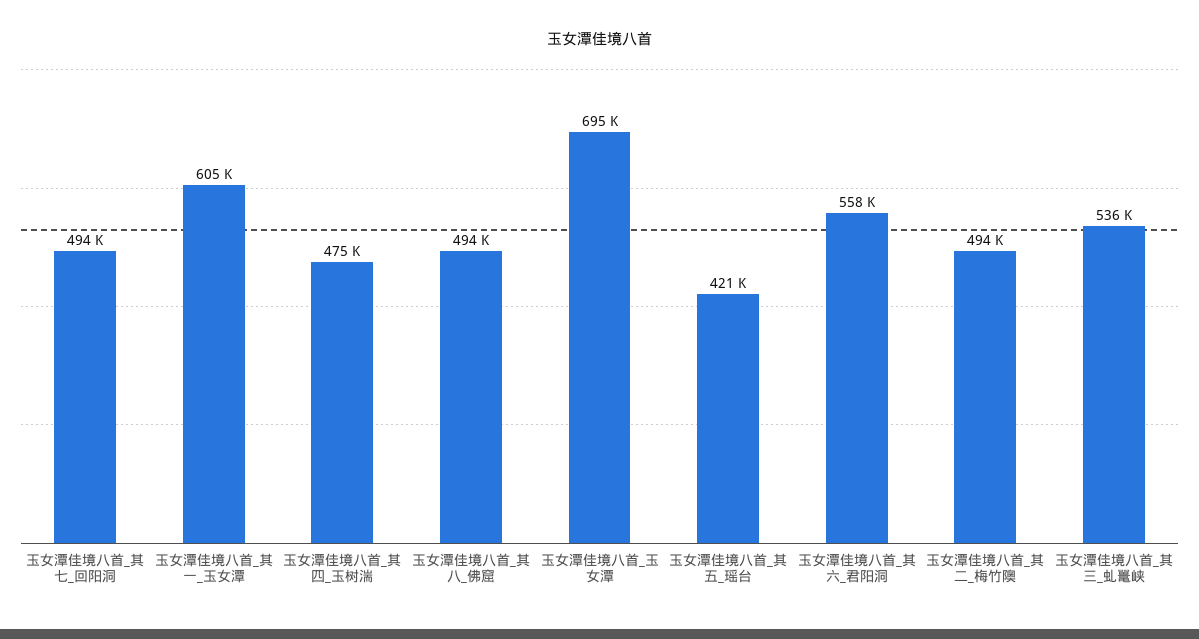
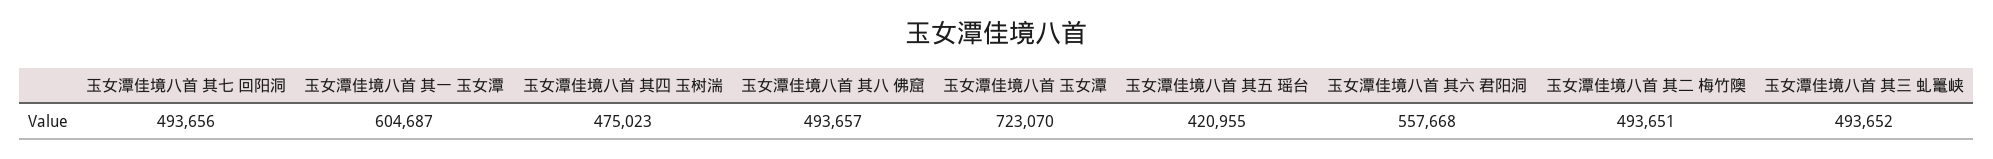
玉女潭佳境八首_玉女潭: 695000 -> 723070
玉女潭佳境八首_其三_虬鼍峡: 536000 -> 493652

